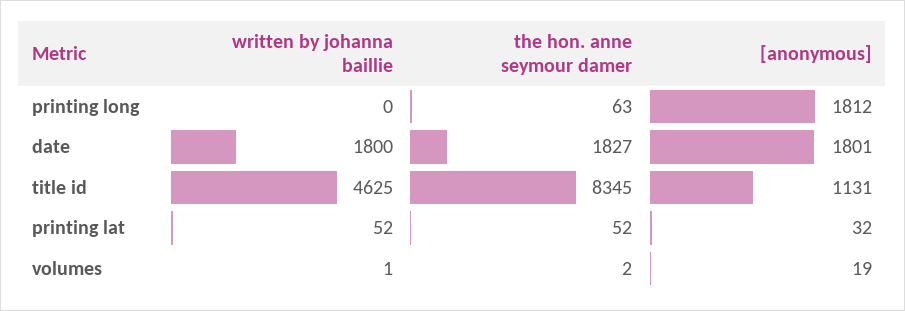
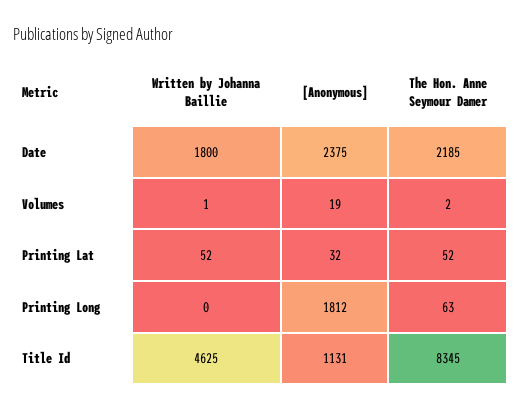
the hon. anne seymour damer, date: 1827 -> 2185
[anonymous], date: 1801 -> 2375

